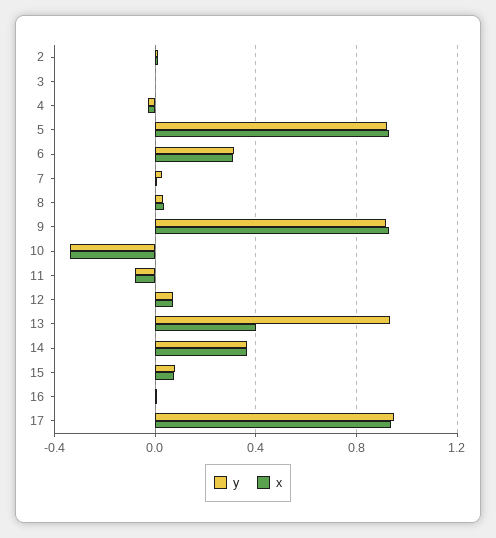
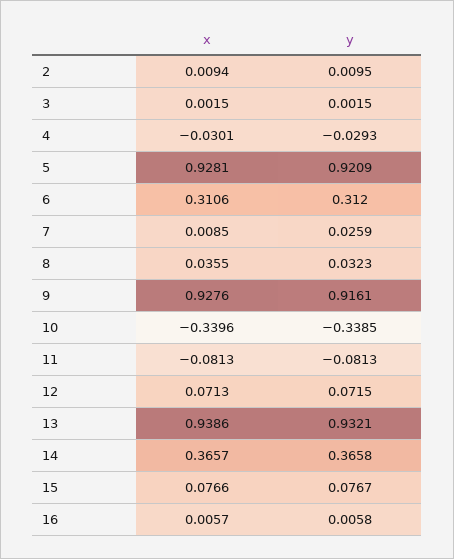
x, 13: 0.4 -> 0.9386
y, 17: 0.95 -> none
x, 17: 0.95 -> none

